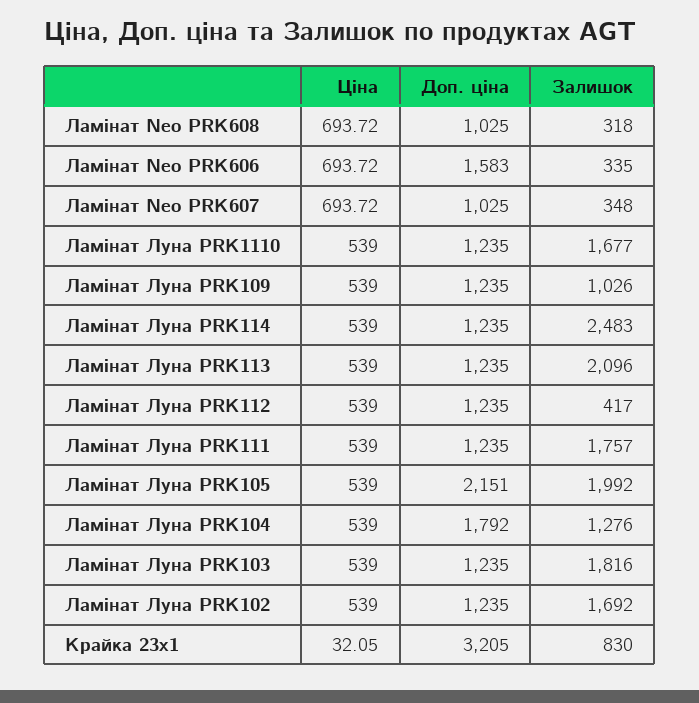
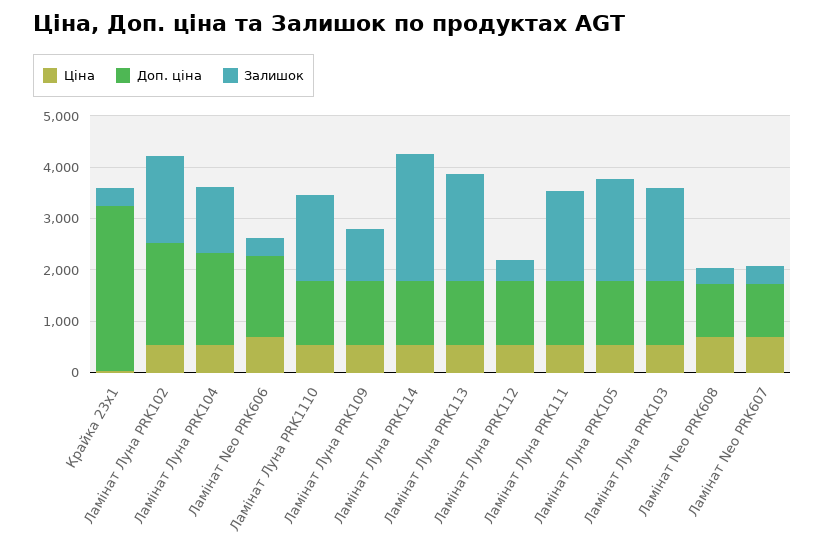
Доп. ціна, Ламінат Луна PRK105: 2151 -> 1200
Доп. ціна, Ламінат Луна PRK102: 1235 -> 2000
Залишок, Крайка 23x1: 830 -> 400

